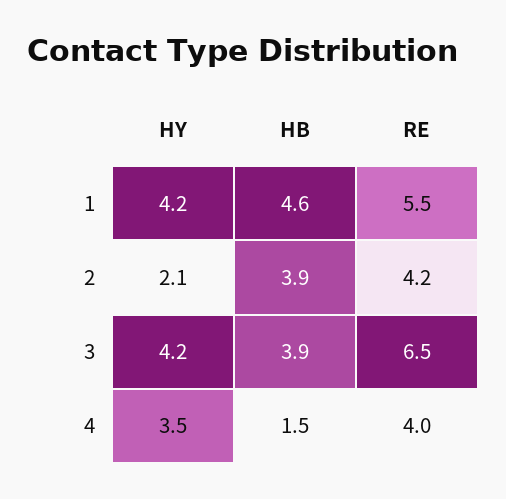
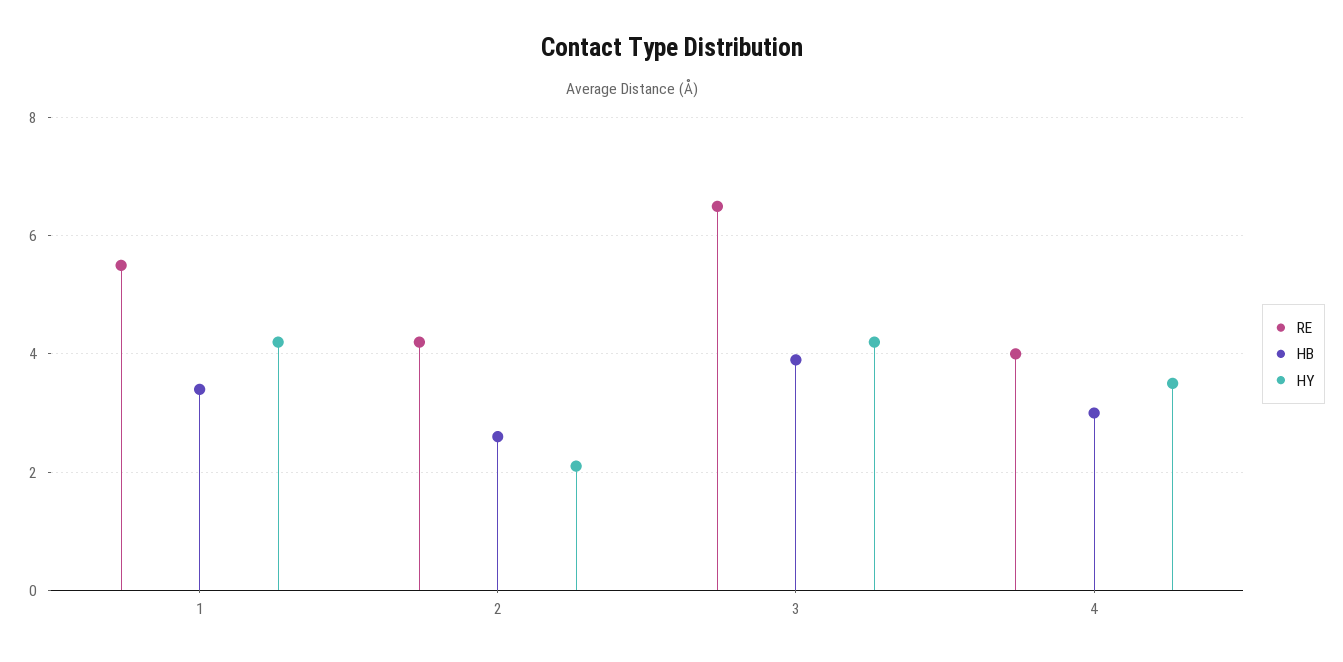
HB, 1: 4.6 -> 3.5
HB, 2: 3.9 -> 2.5
HB, 4: 1.5 -> 3

